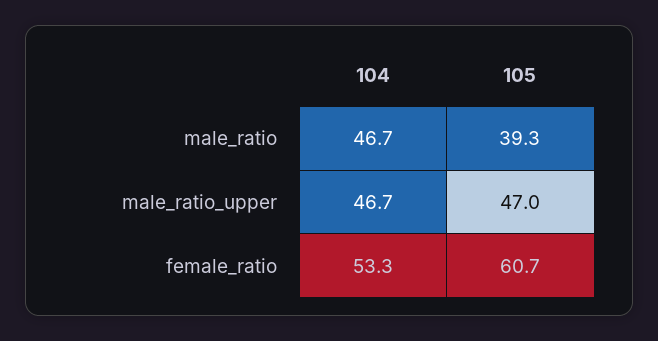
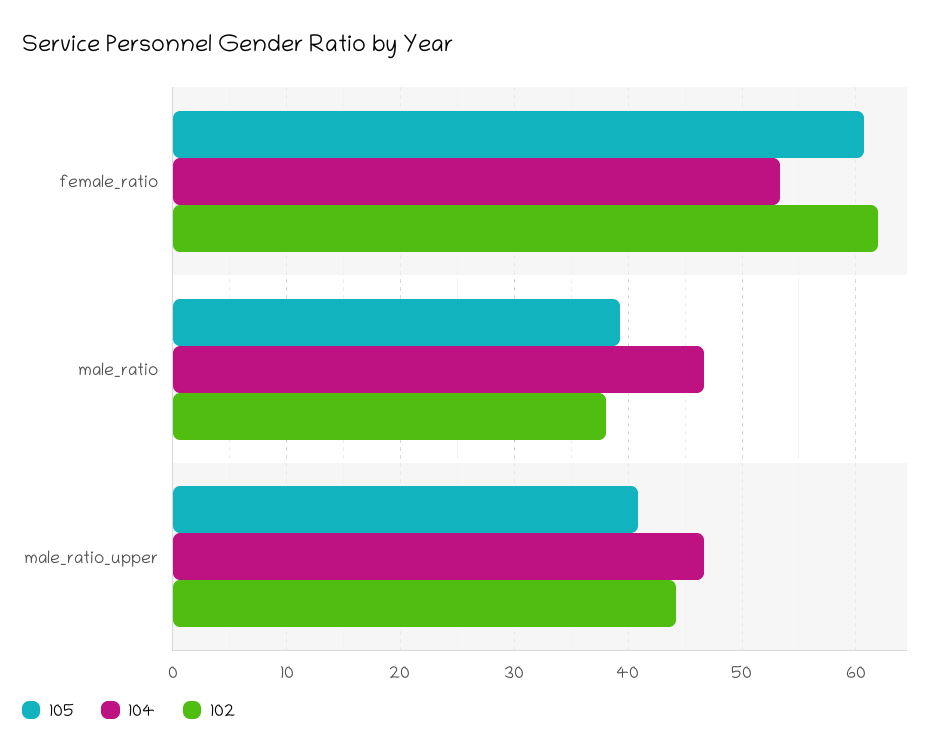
105, male_ratio_upper: 47 -> 41
102, female_ratio: none -> 62
102, male_ratio: none -> 38
102, male_ratio_upper: none -> 44

